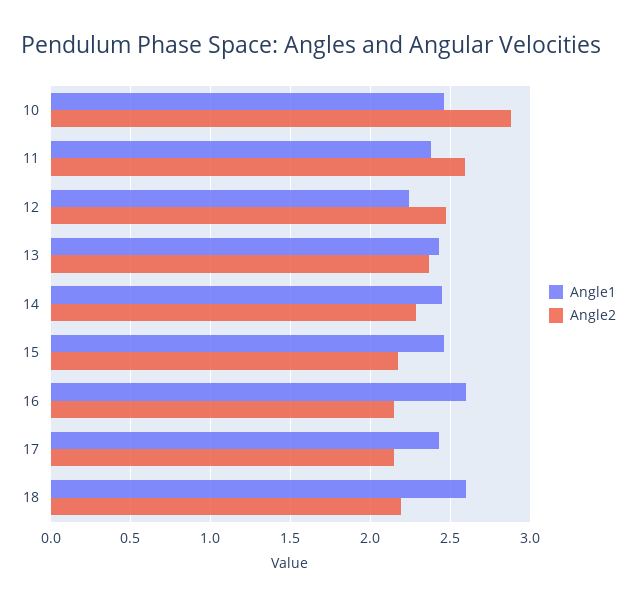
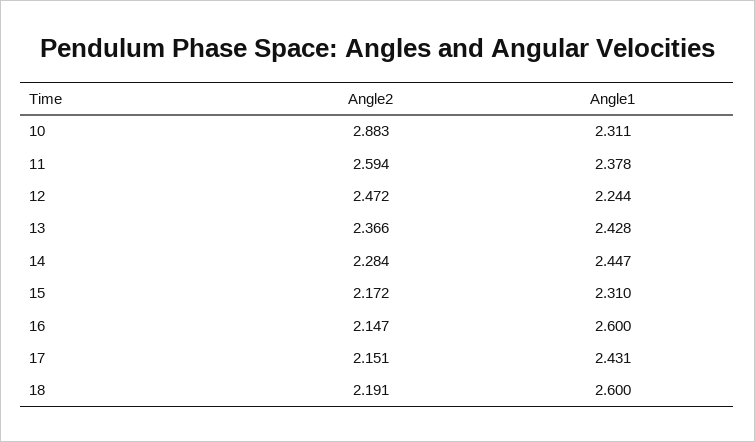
Angle1, 10: 2.45 -> 2.311
Angle1, 15: 2.45 -> 2.31

